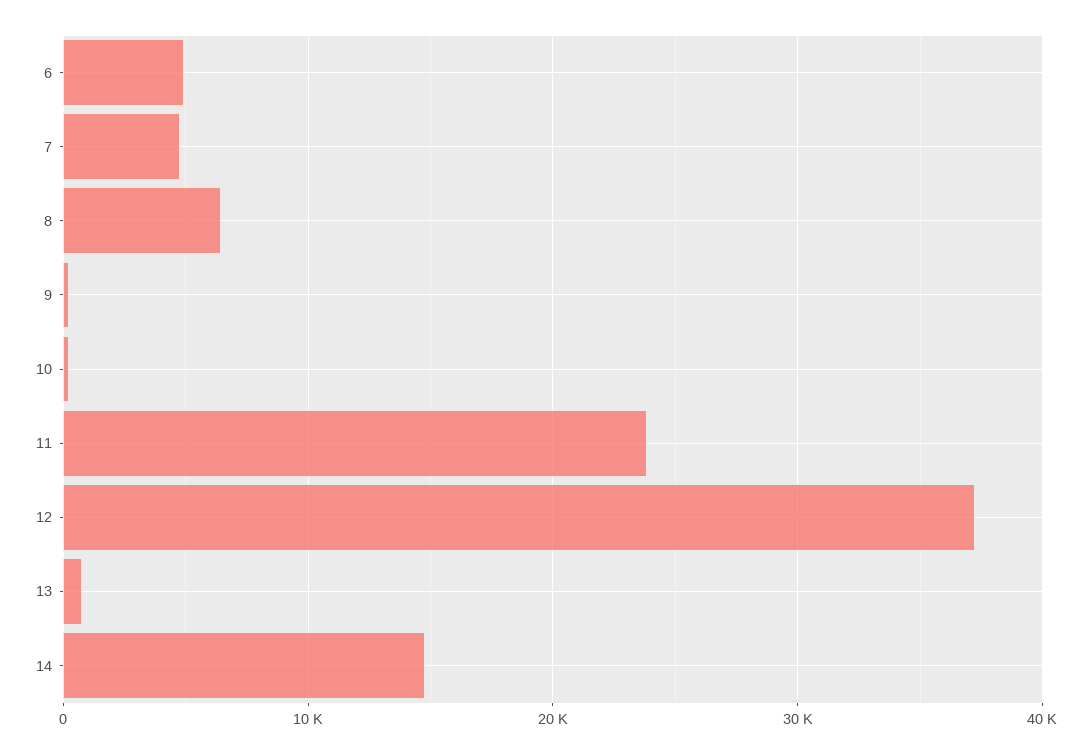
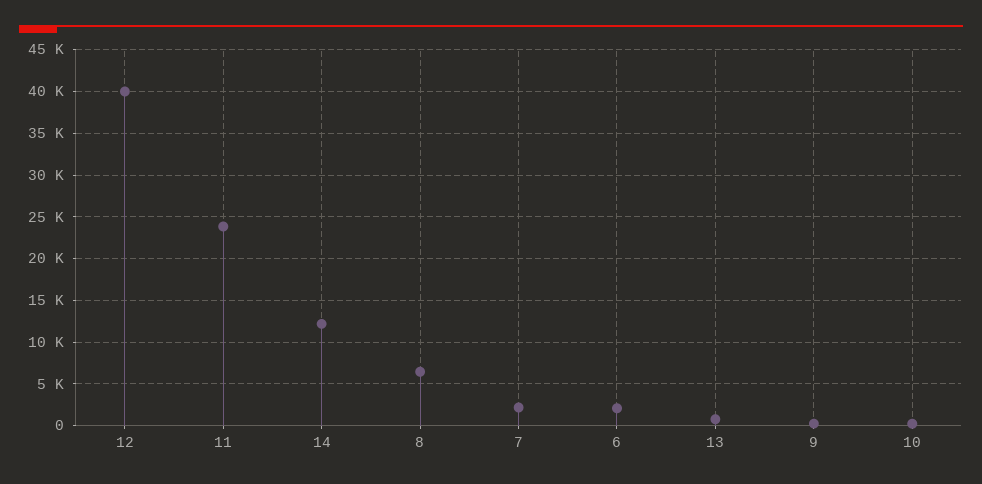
6: 5000 -> 2000
7: 5000 -> 2000
12: 37000 -> 40000
14: 15000 -> 12000

